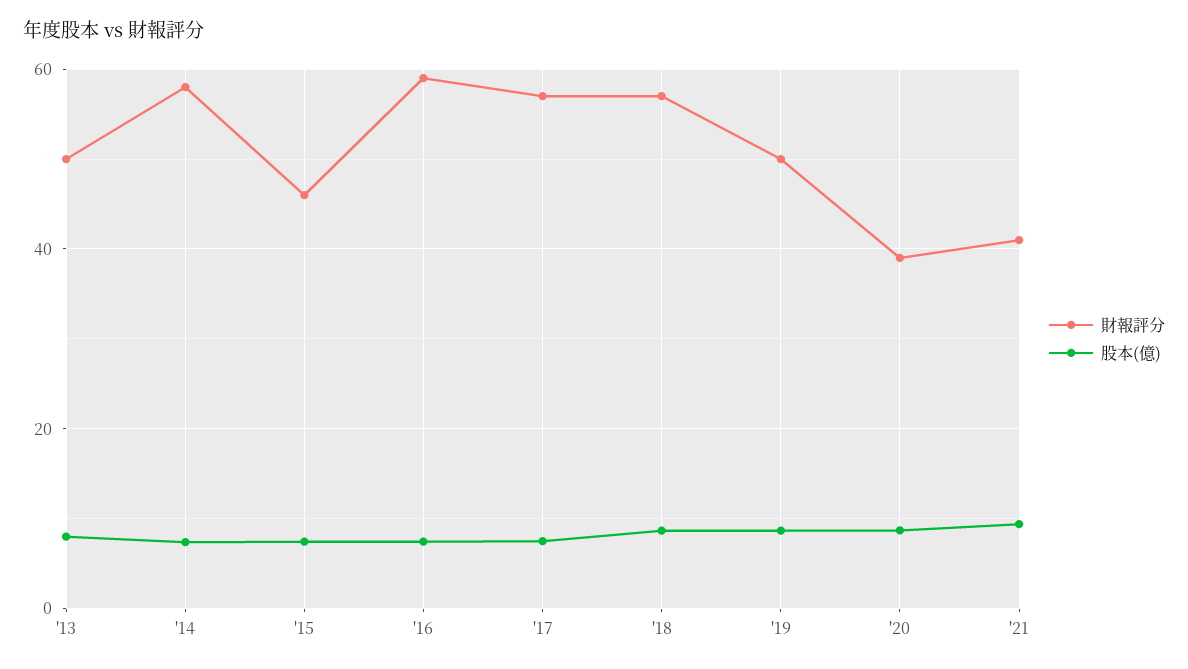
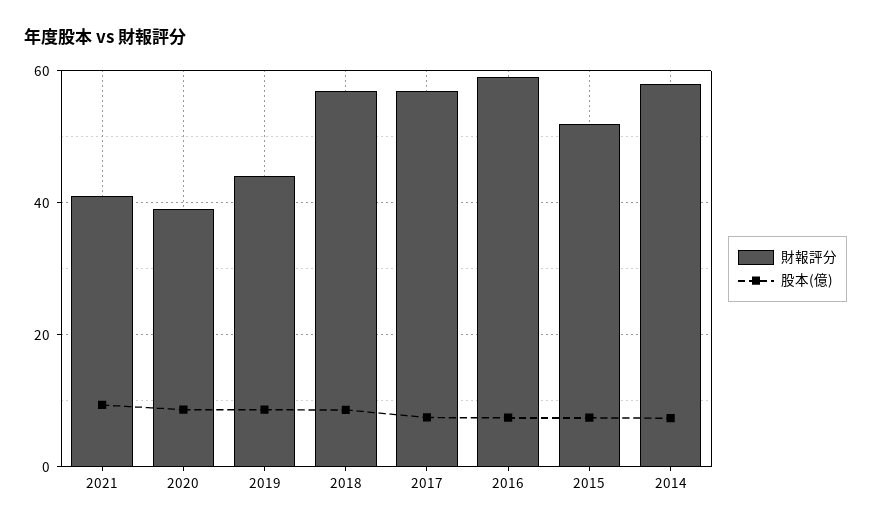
財報評分, '13: 50 -> none
股本(億), '13: 8 -> none
財報評分, '15: 46 -> 52
財報評分, '19: 50 -> 44

